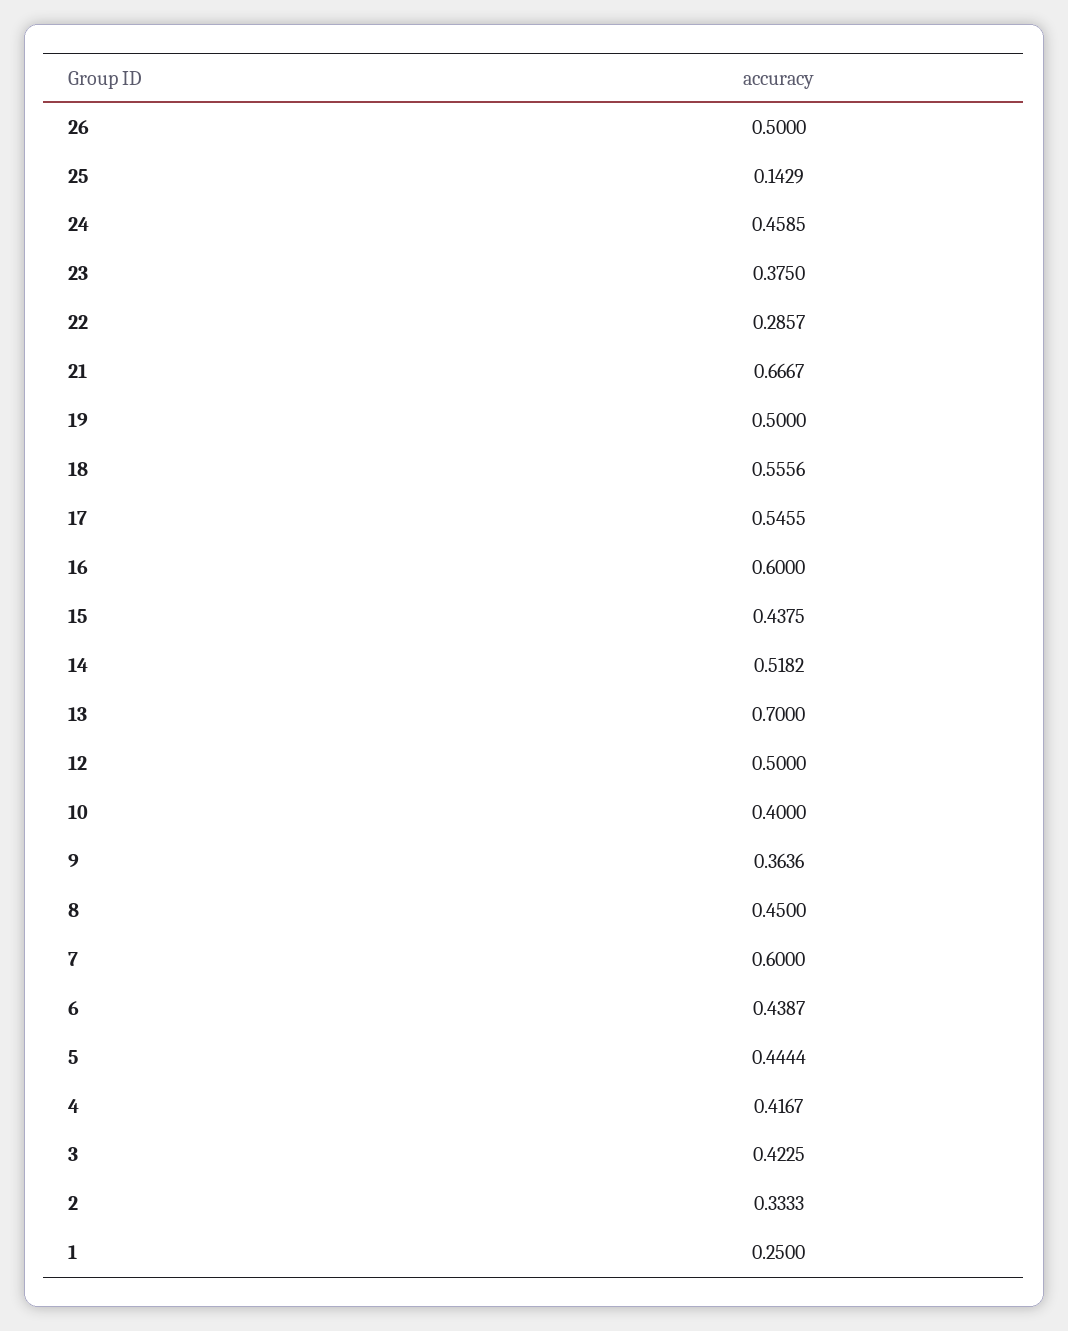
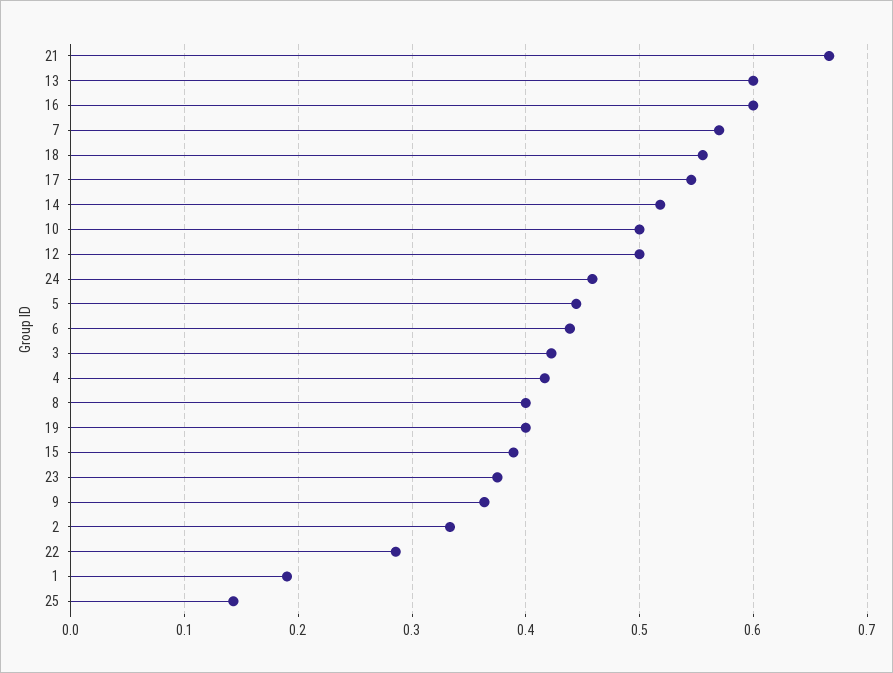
26: 0.5 -> none
19: 0.5 -> 0.4
15: 0.4375 -> 0.39
13: 0.7 -> 0.6
10: 0.4 -> 0.5
8: 0.45 -> 0.4
7: 0.6 -> 0.57
1: 0.25 -> 0.19

